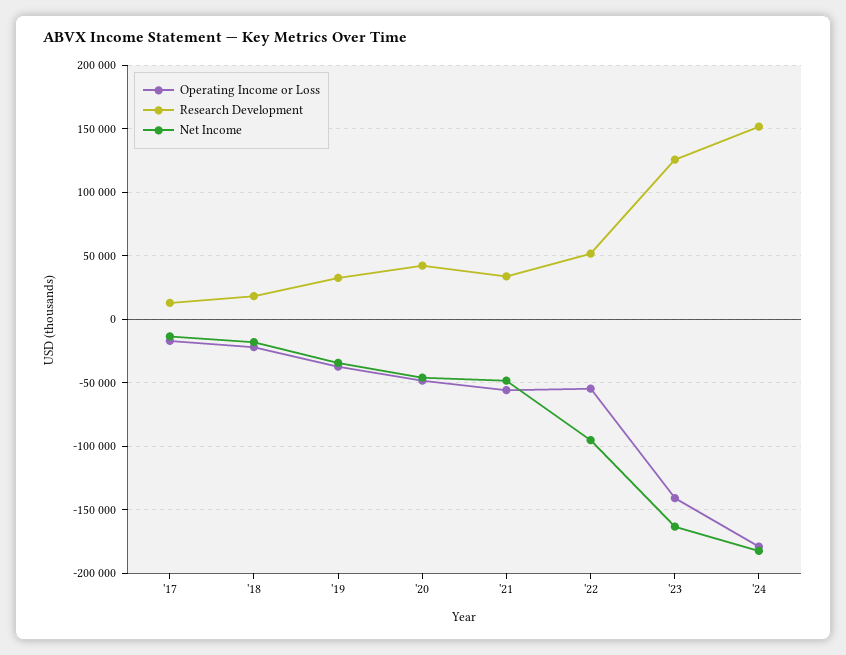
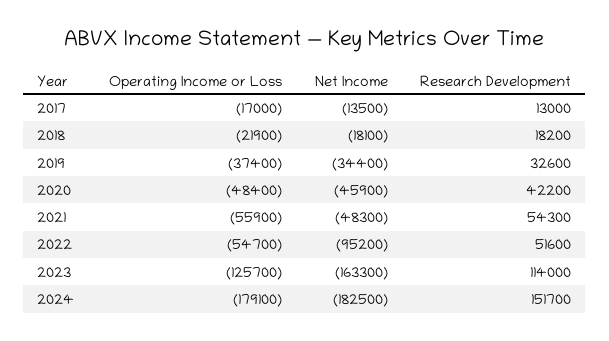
Research Development, '21: 35000 -> 54300
Operating Income or Loss, '23: -140000 -> -125700
Research Development, '23: 125000 -> 114000

